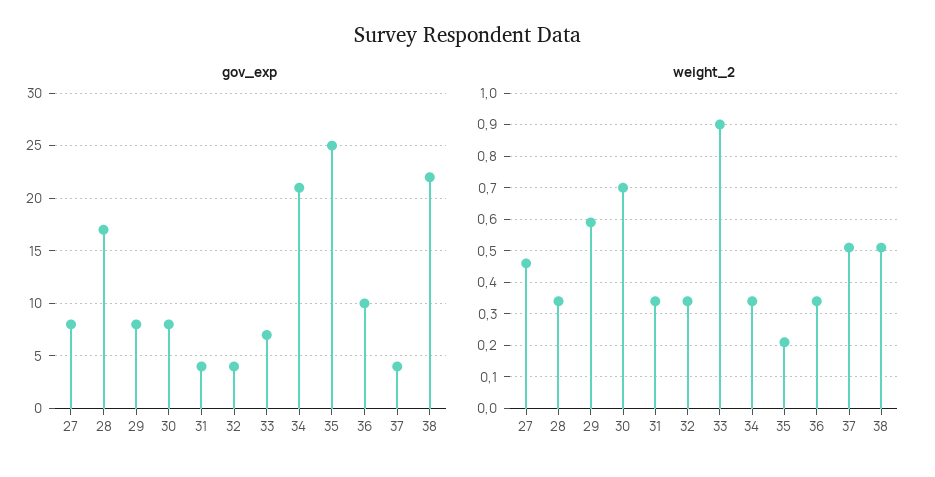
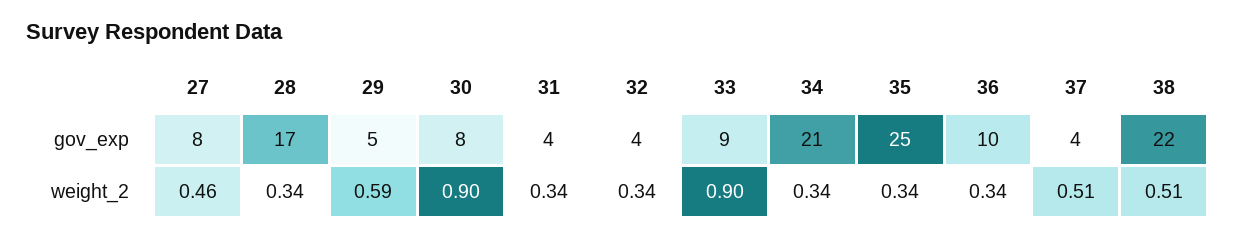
gov_exp, 29: 8 -> 5
gov_exp, 33: 7 -> 9
weight_2, 30: 0.7 -> 0.9
weight_2, 35: 0.2 -> 0.34

